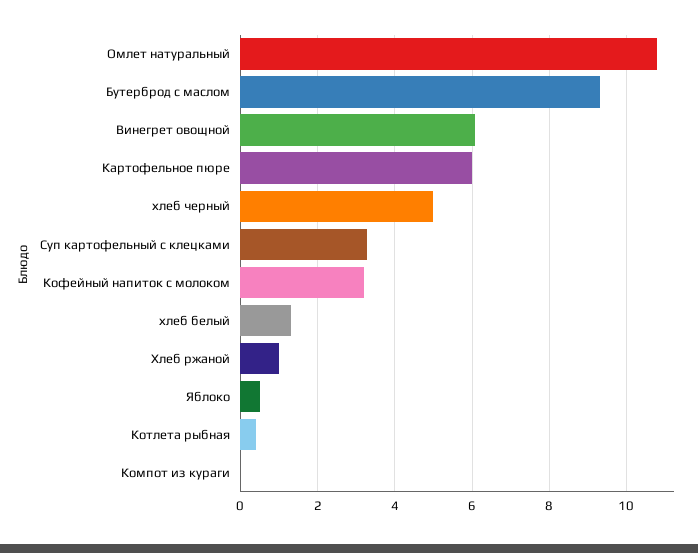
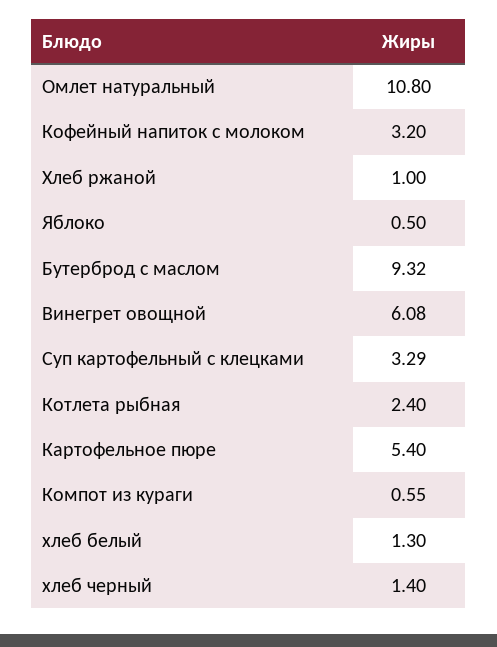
Картофельное пюре: 6 -> 5.4
хлеб черный: 5 -> 1.4
Котлета рыбная: 0.4 -> 2.4
Компот из кураги: 0 -> 0.55

